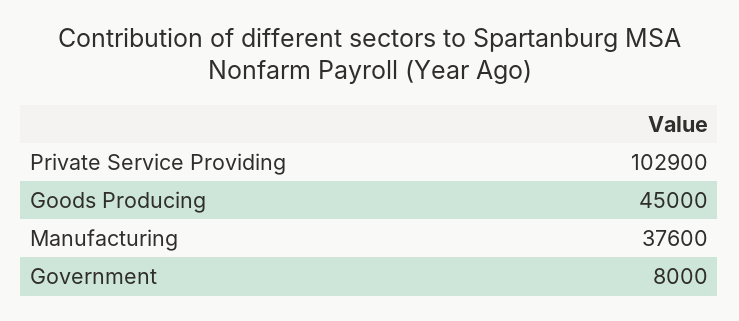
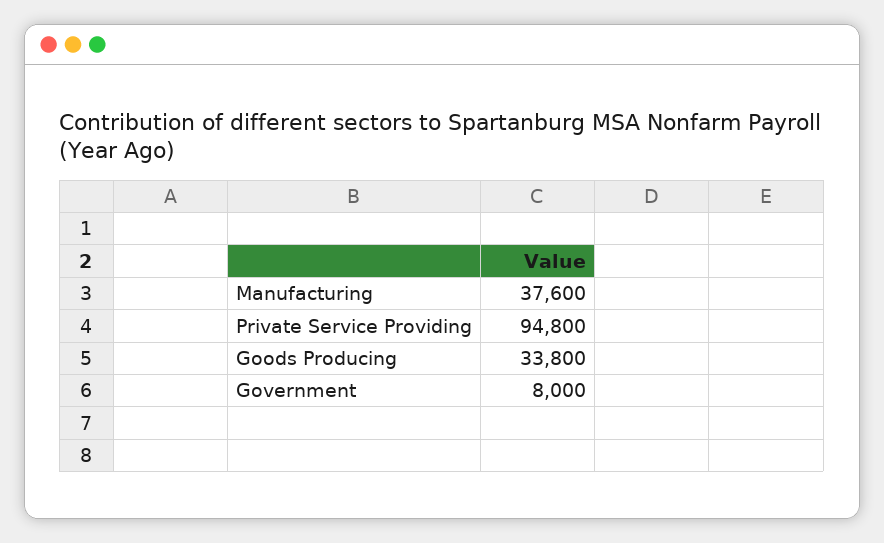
Private Service Providing: 102900 -> 94800
Goods Producing: 45000 -> 33800

